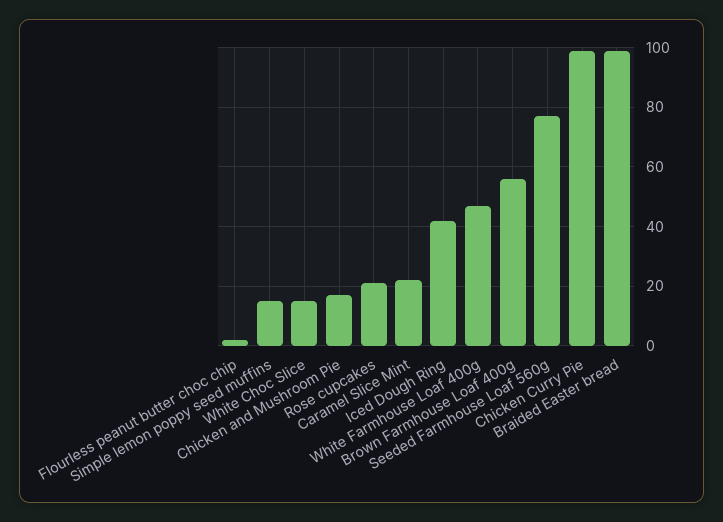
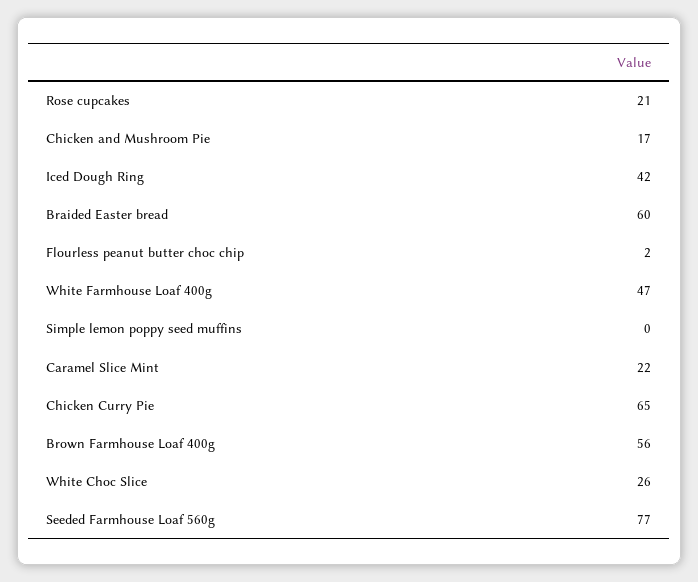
Simple lemon poppy seed muffins: 15 -> 0
White Choc Slice: 15 -> 26
Chicken Curry Pie: 100 -> 65
Braided Easter bread: 100 -> 60

